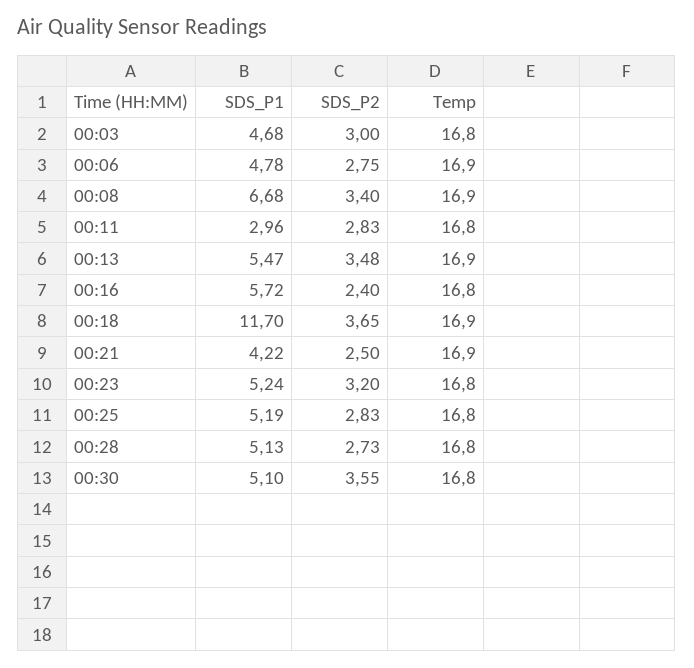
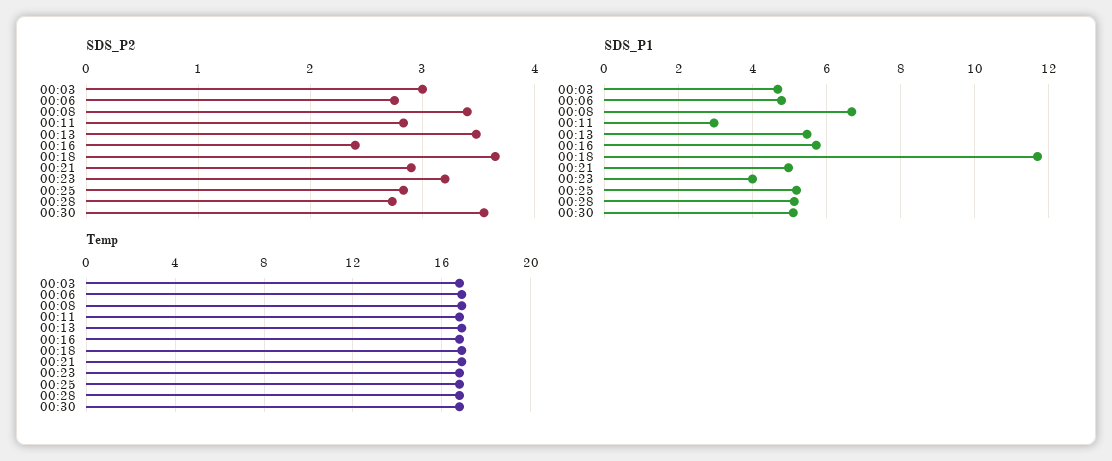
SDS_P1, 00:21: 4.22 -> 5
SDS_P2, 00:21: 2.5 -> 2.9
SDS_P1, 00:23: 5.24 -> 4

